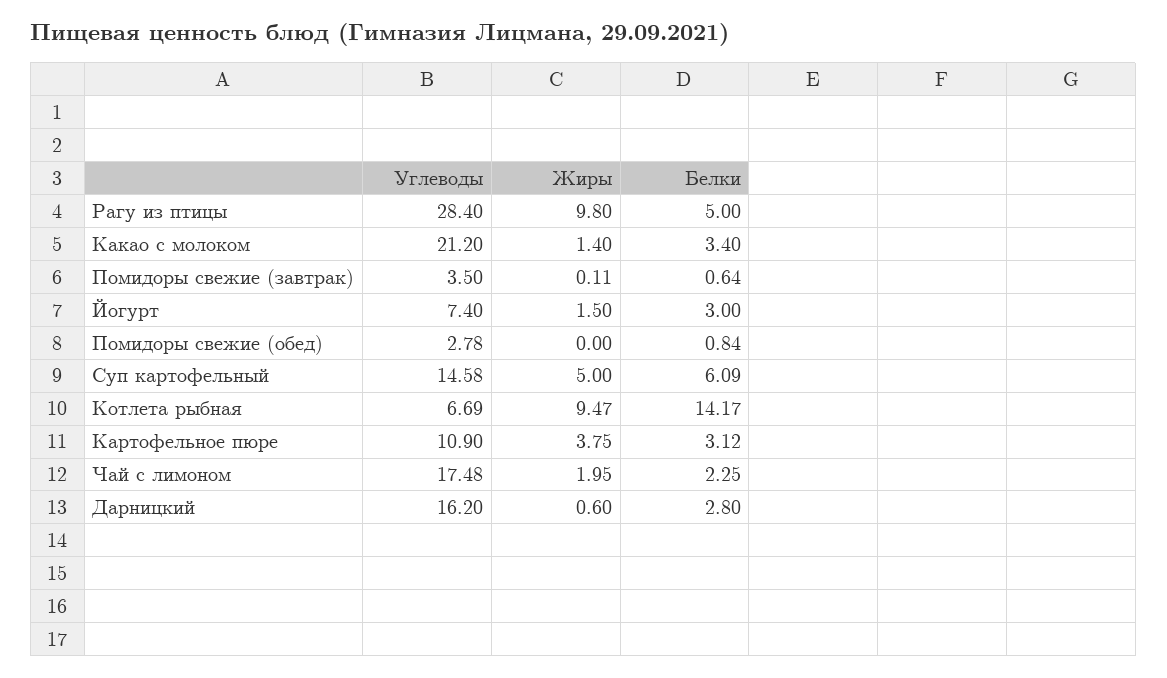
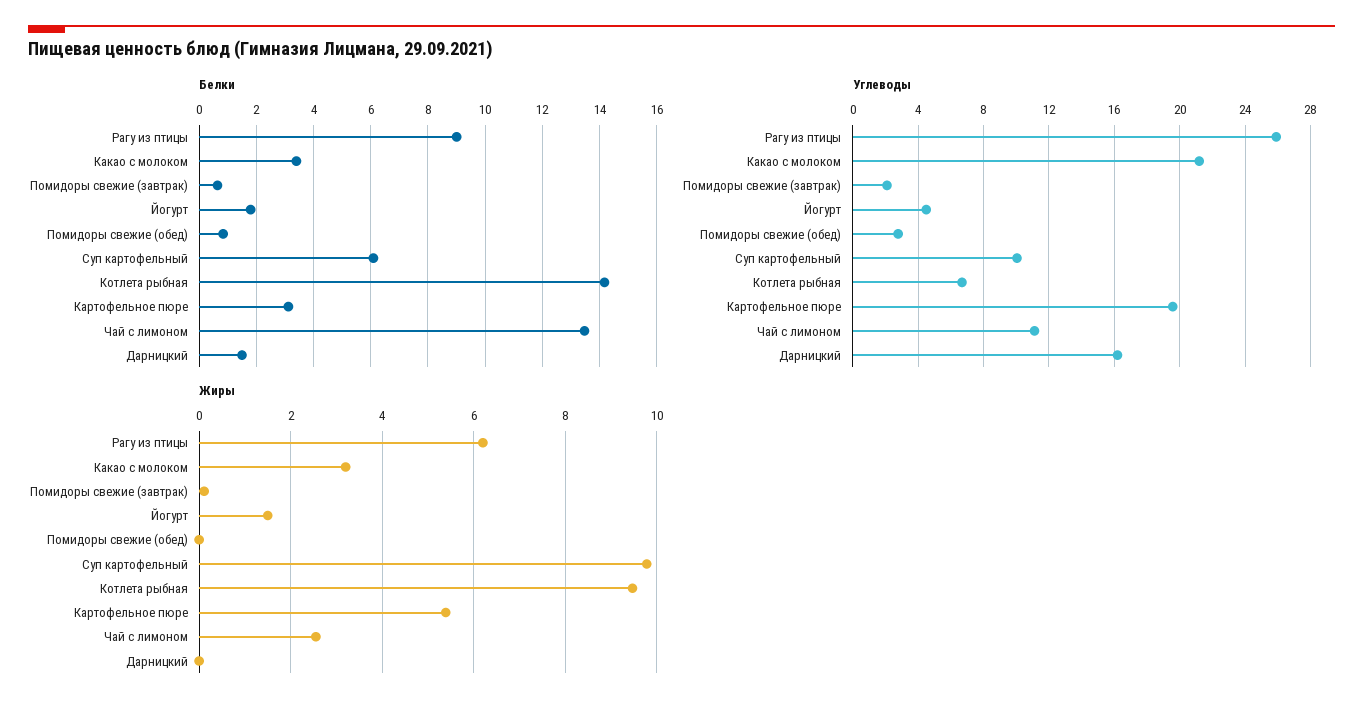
Углеводы, Рагу из птицы: 28.4 -> 26
Жиры, Рагу из птицы: 9.8 -> 6.2
Белки, Рагу из птицы: 5 -> 9
Жиры, Какао с молоком: 1.4 -> 3.2
Углеводы, Помидоры свежие (завтрак): 3.5 -> 2
Углеводы, Йогурт: 7.4 -> 4.5
Белки, Йогурт: 3 -> 1.75
Углеводы, Суп картофельный: 14.58 -> 10
Жиры, Суп картофельный: 5 -> 9.8
Углеводы, Картофельное пюре: 10.9 -> 19.5
Жиры, Картофельное пюре: 3.75 -> 5.4
Углеводы, Чай с лимоном: 17.48 -> 11
Жиры, Чай с лимоном: 1.95 -> 2.6
Белки, Чай с лимоном: 2.25 -> 13.5
Жиры, Дарницкий: 0.6 -> 0
Белки, Дарницкий: 2.8 -> 1.5

